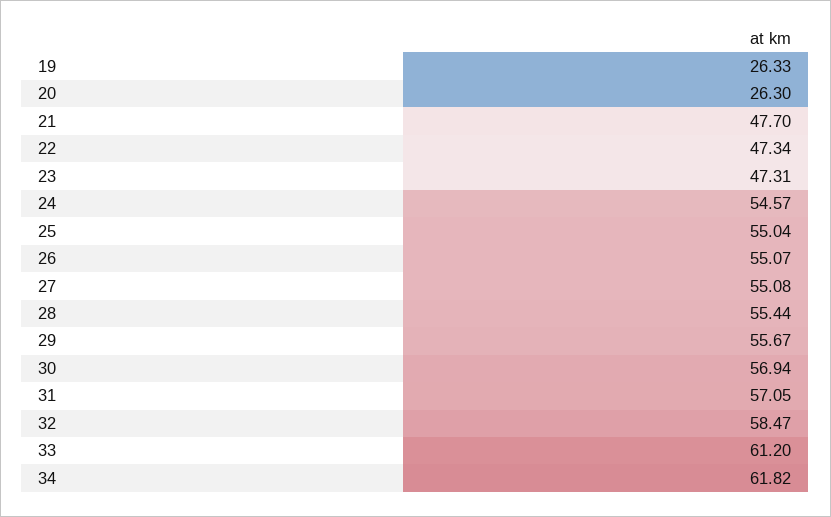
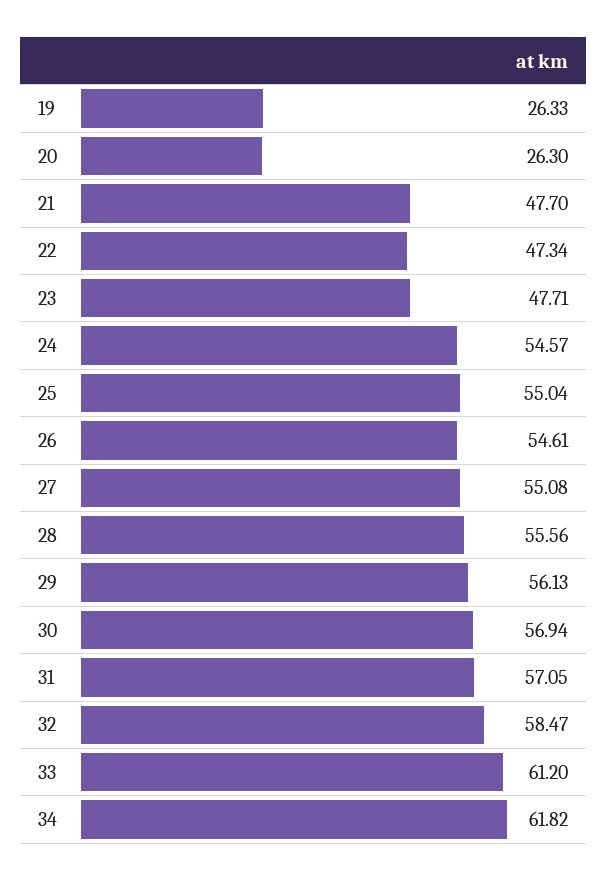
23: 47.31 -> 47.71
26: 55.07 -> 54.61
28: 55.44 -> 55.56
29: 55.67 -> 56.13

